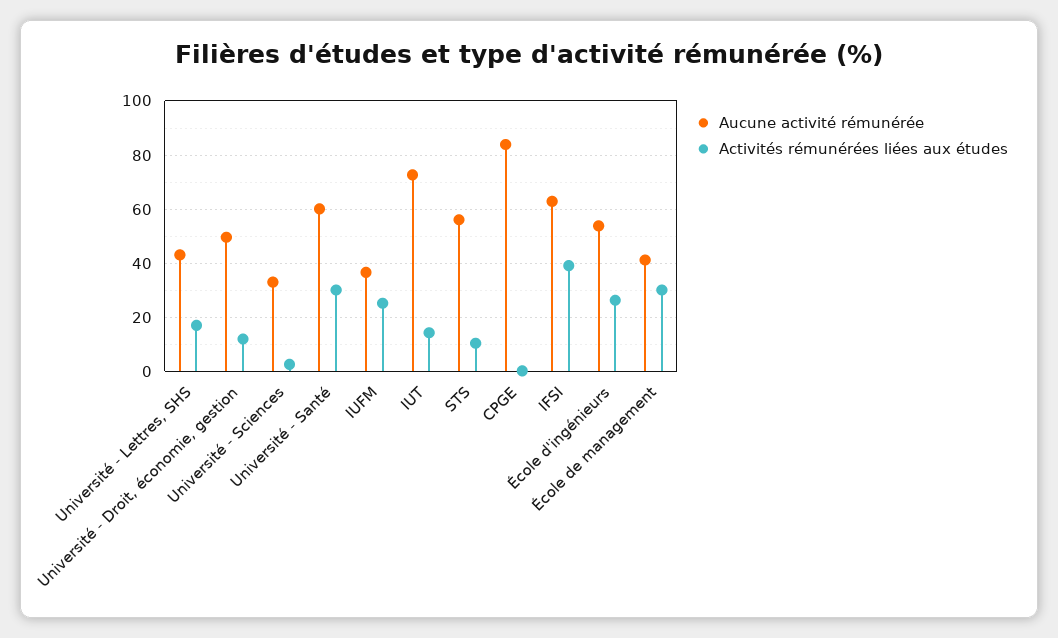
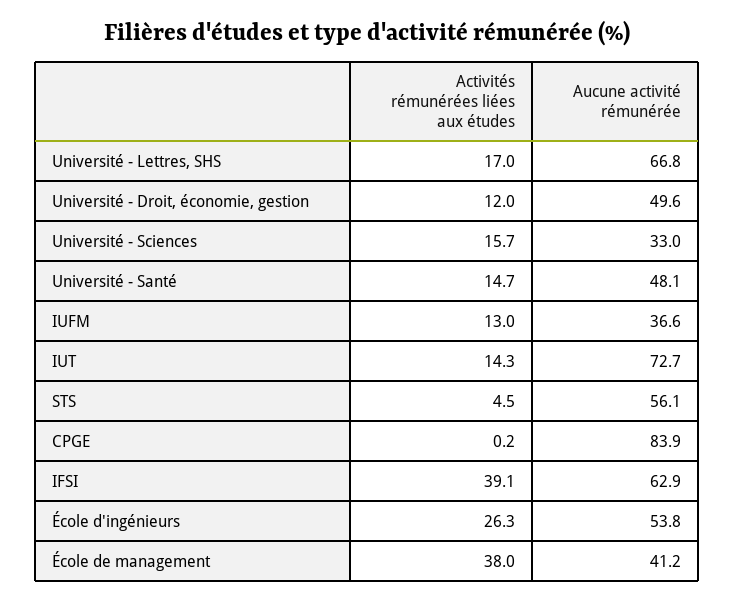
Aucune activité rémunérée, Université - Lettres, SHS: 42.5 -> 66.8
Activités rémunérées liées aux études, Université - Sciences: 2.5 -> 15.7
Aucune activité rémunérée, Université - Santé: 60 -> 48.1
Activités rémunérées liées aux études, Université - Santé: 30 -> 14.7
Activités rémunérées liées aux études, IUFM: 25 -> 13
Activités rémunérées liées aux études, STS: 10 -> 4.5
Activités rémunérées liées aux études, École de management: 30 -> 38

